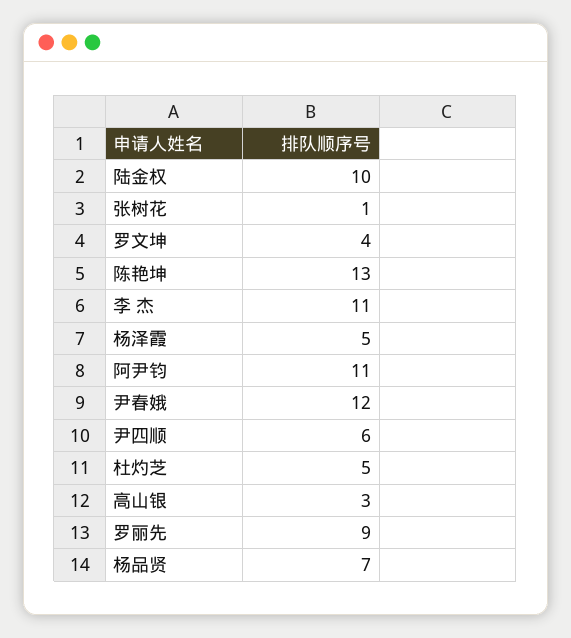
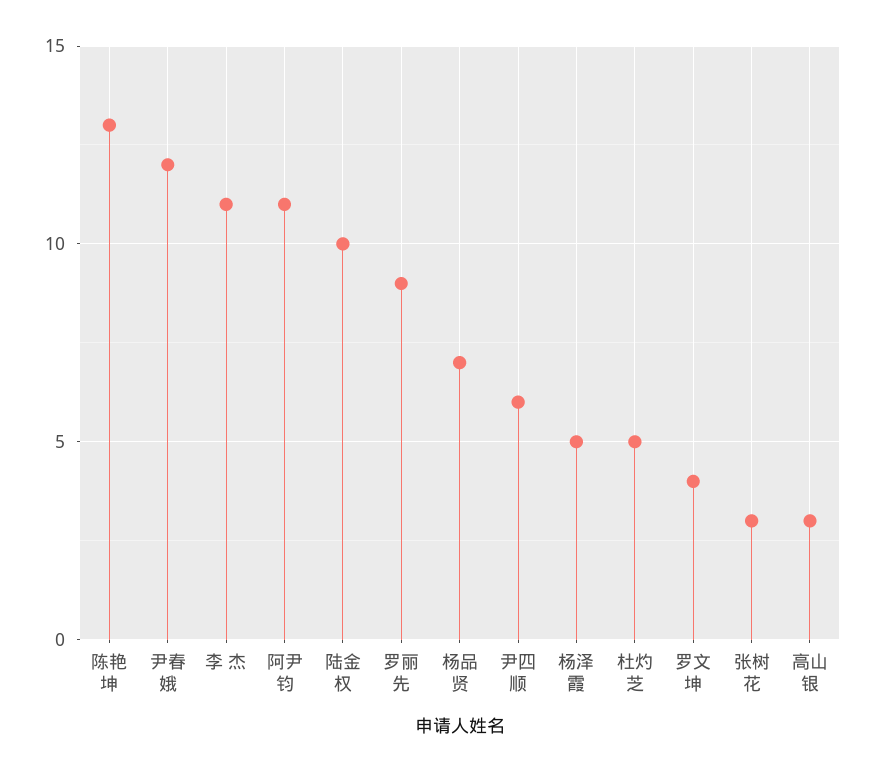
张树花: 1 -> 3

